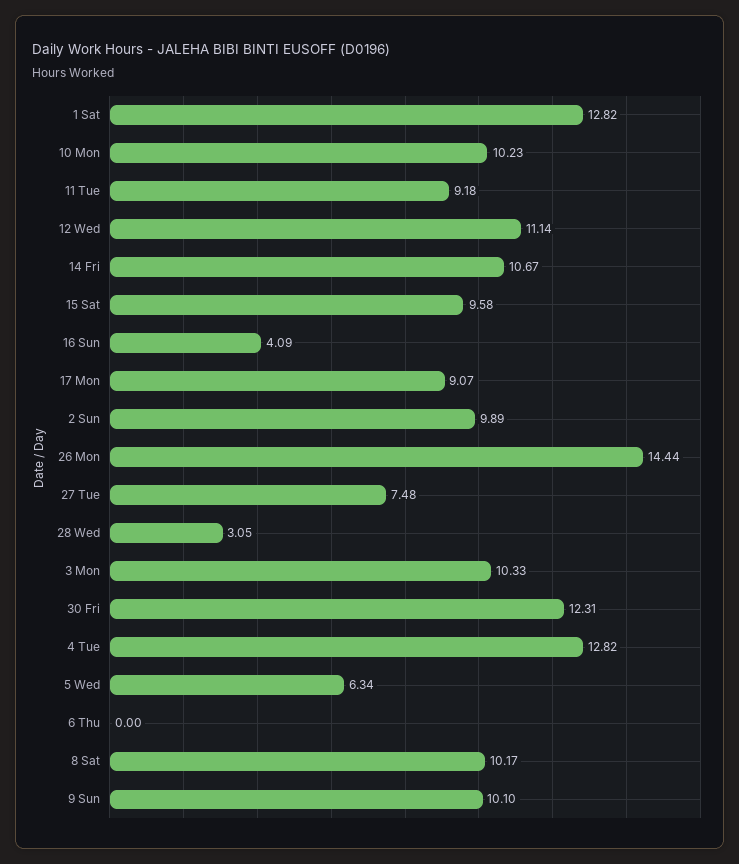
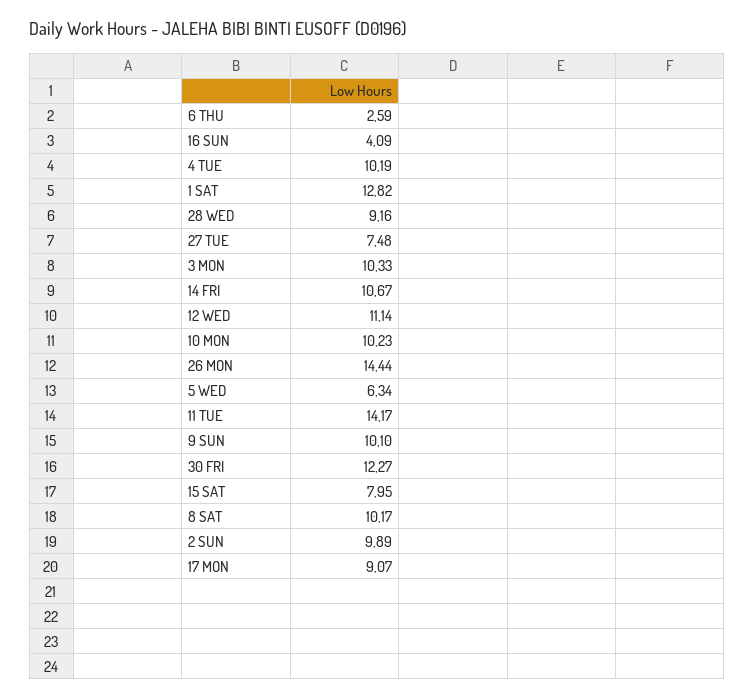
11 Tue: 9.18 -> 14.17
15 Sat: 9.58 -> 7.95
28 Wed: 3.05 -> 9.16
30 Fri: 12.31 -> 12.27
4 Tue: 12.82 -> 10.19
6 Thu: 0 -> 2.59

